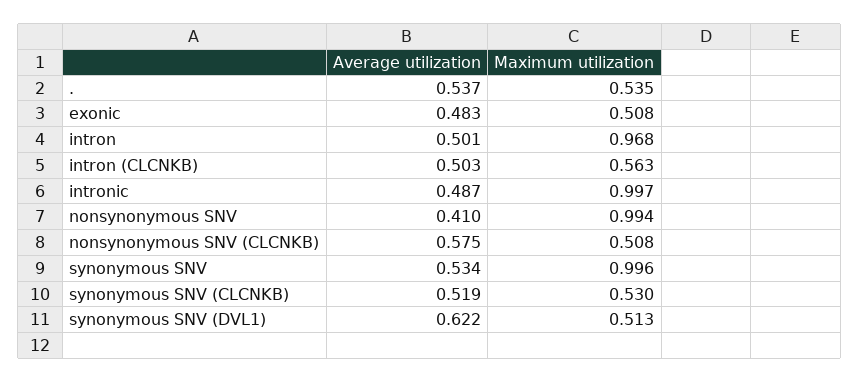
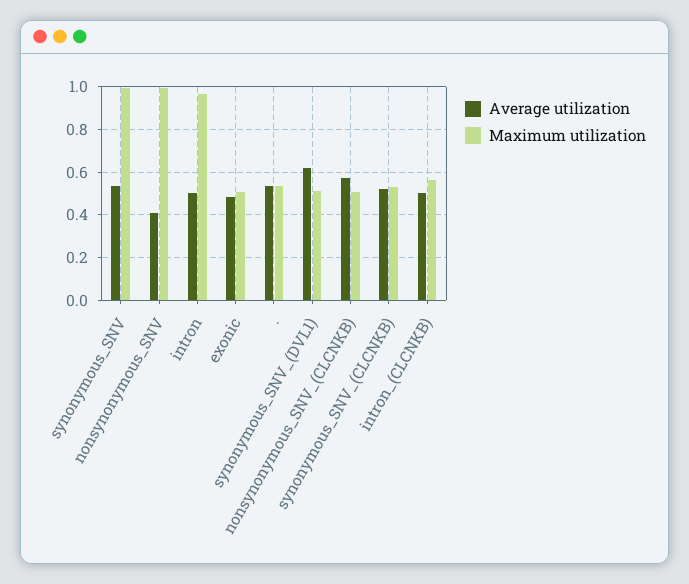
Average utilization, intronic: 0.487 -> none
Maximum utilization, intronic: 0.997 -> none

